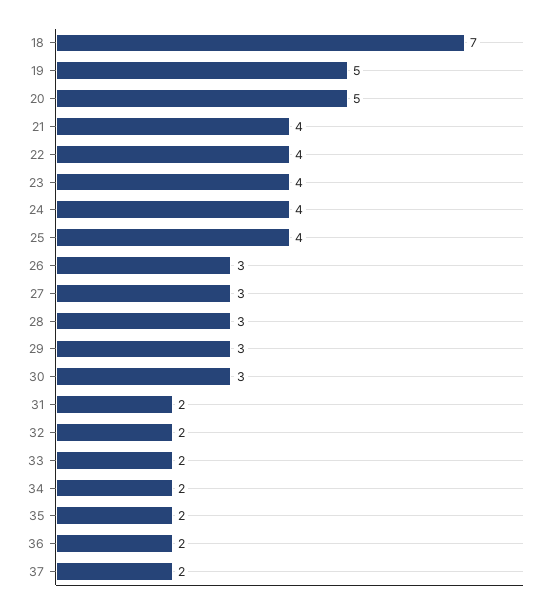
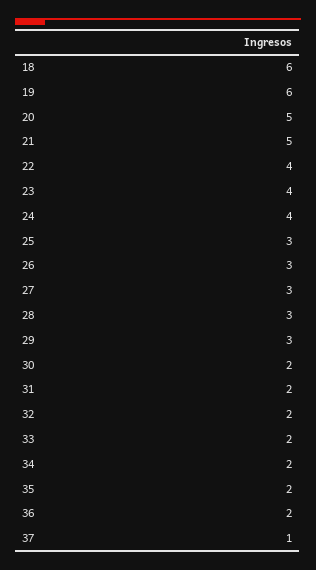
18: 7 -> 6
19: 5 -> 6
21: 4 -> 5
25: 4 -> 3
30: 3 -> 2
37: 2 -> 1

